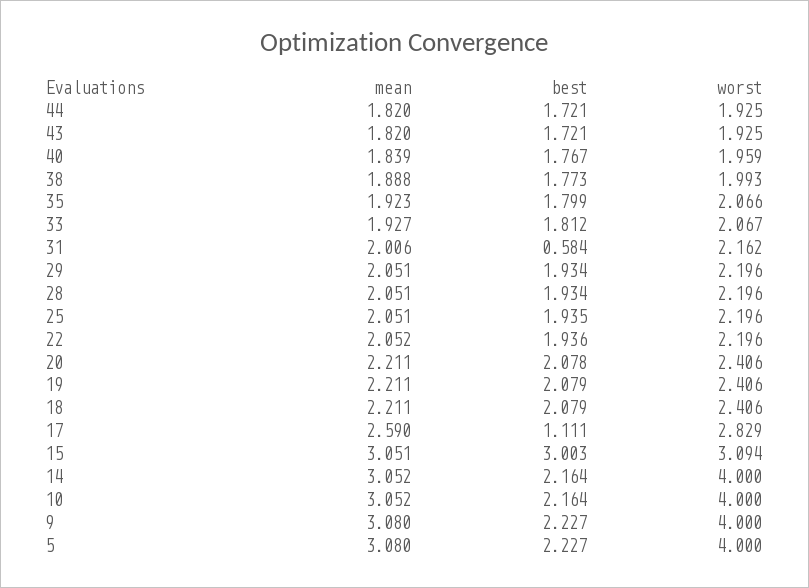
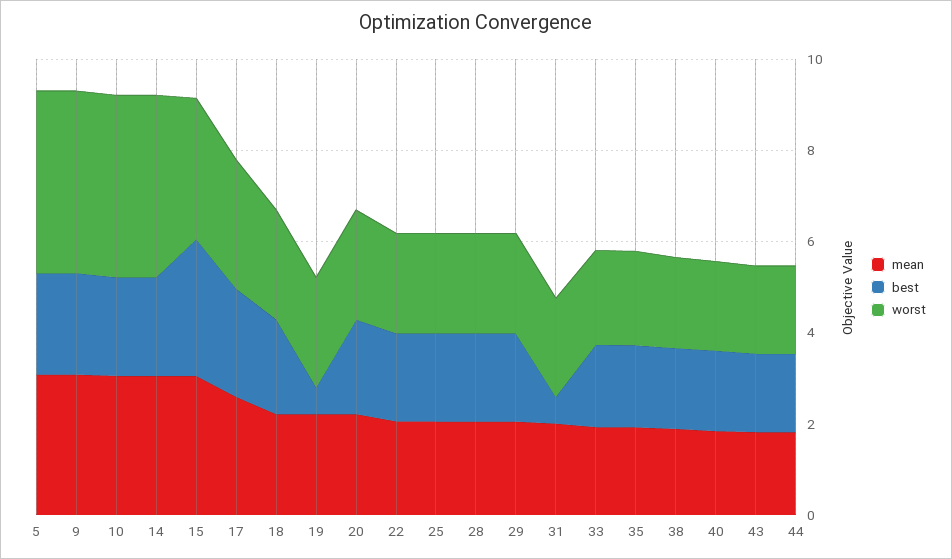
best, 19: 2.079 -> 0.5
best, 17: 1.111 -> 2.5

